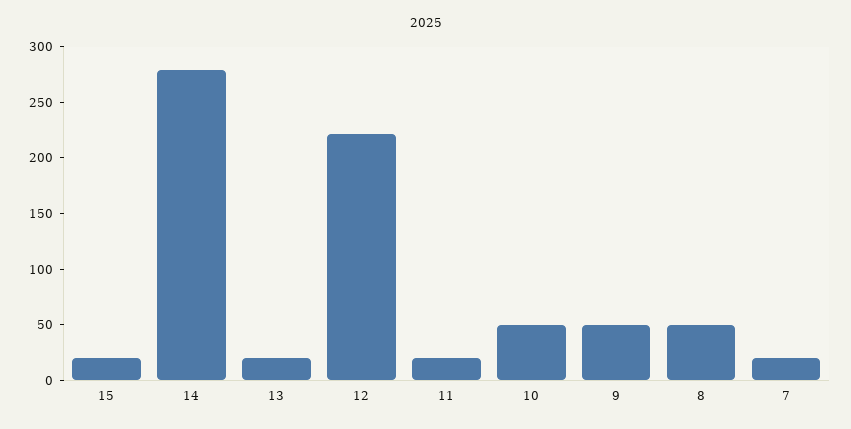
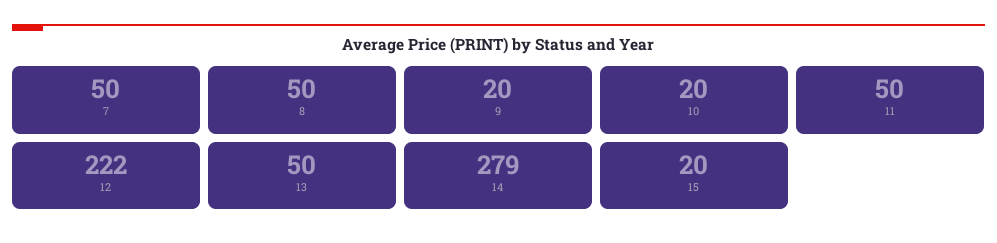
13: 20 -> 50
11: 20 -> 50
10: 50 -> 20
9: 50 -> 20
7: 20 -> 50

